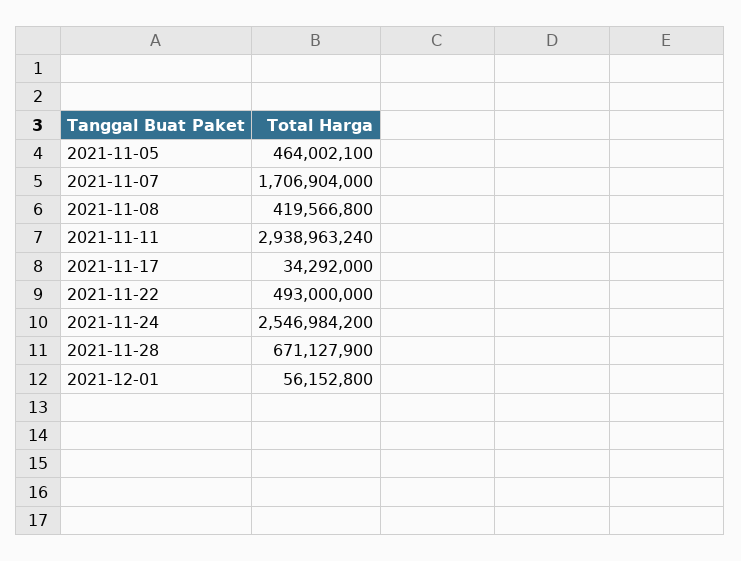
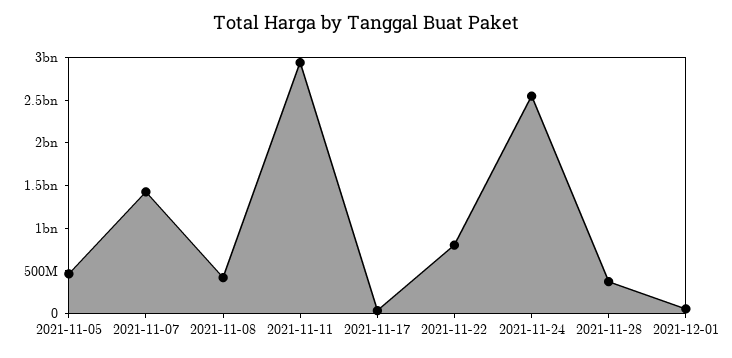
2021-11-07: 1706904000 -> 1400000000
2021-11-22: 493000000 -> 800000000
2021-11-28: 671127900 -> 400000000

